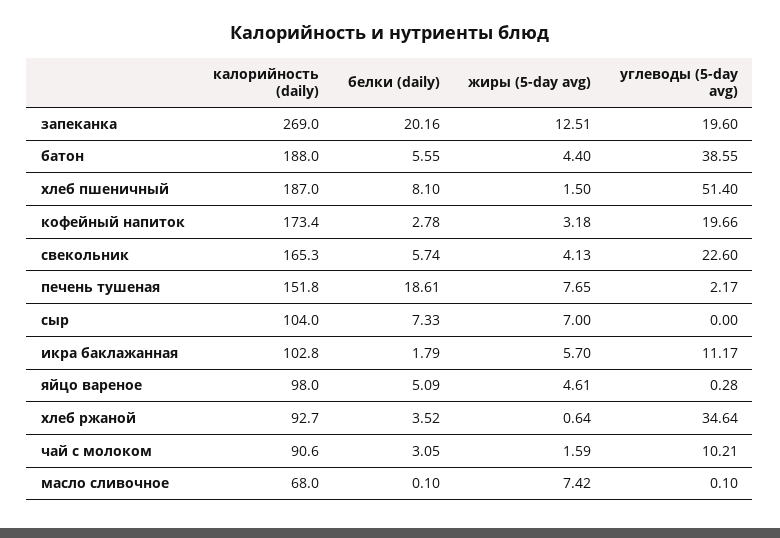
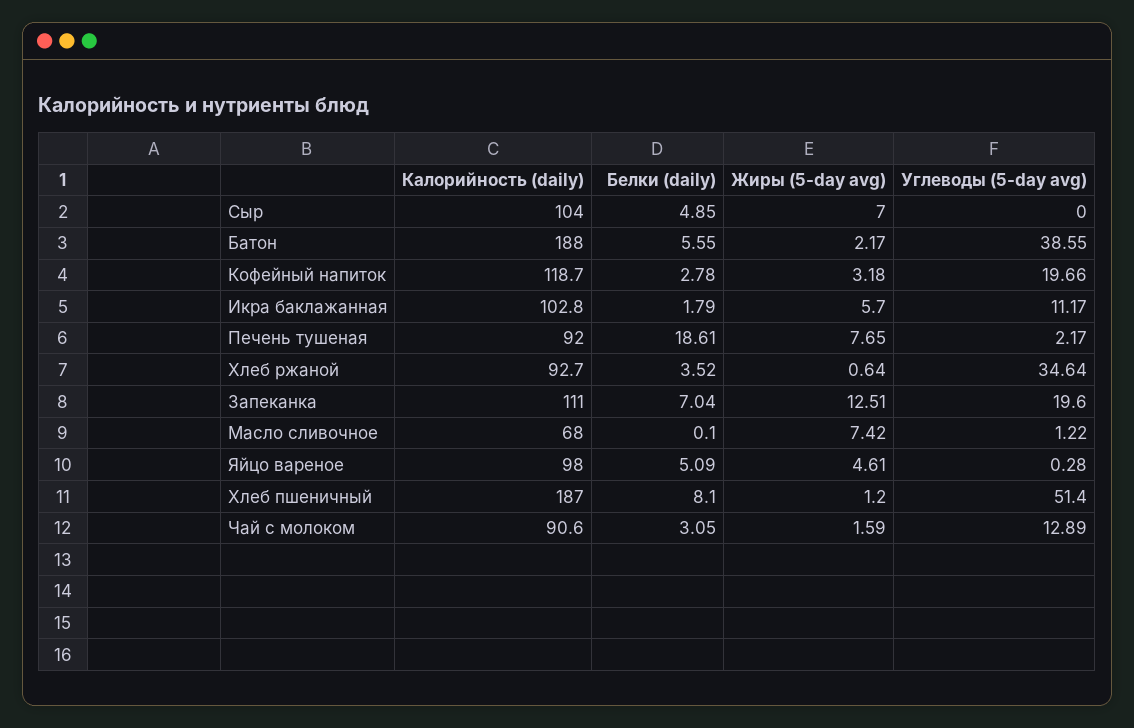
калорийность (daily), запеканка: 269 -> 111
белки (daily), запеканка: 20.16 -> 7.04
жиры (5-day avg), батон: 4.4 -> 2.17
жиры (5-day avg), хлеб пшеничный: 1.5 -> 1.2
калорийность (daily), кофейный напиток: 173.4 -> 118.7
калорийность (daily), свекольник: 165.3 -> none
белки (daily), свекольник: 5.74 -> none
жиры (5-day avg), свекольник: 4.13 -> none
углеводы (5-day avg), свекольник: 22.6 -> none
калорийность (daily), печень тушеная: 151.8 -> 92
белки (daily), сыр: 7.33 -> 4.85
углеводы (5-day avg), чай с молоком: 10.21 -> 12.89
углеводы (5-day avg), масло сливочное: 0.1 -> 1.22

